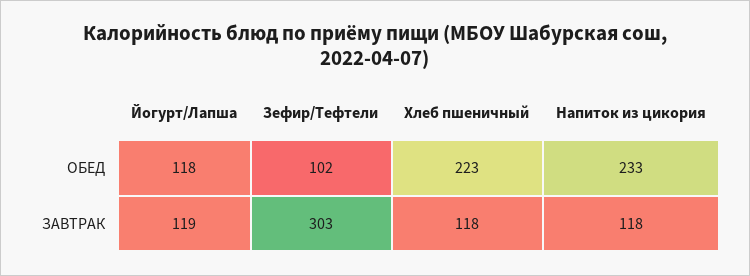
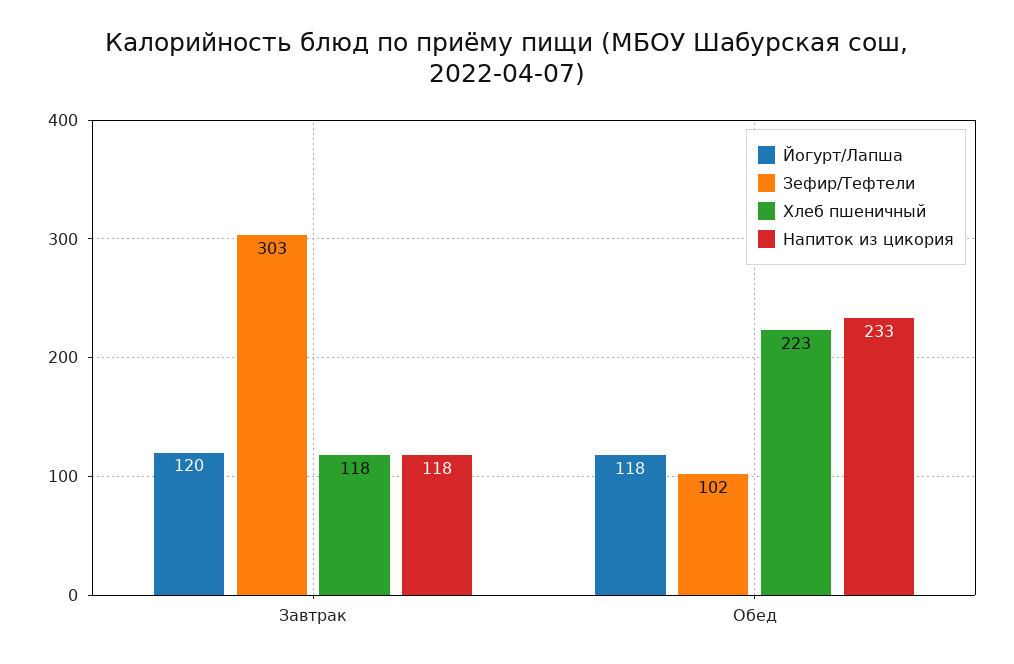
Йогурт/Лапша, ЗАВТРАК: 119 -> 120

